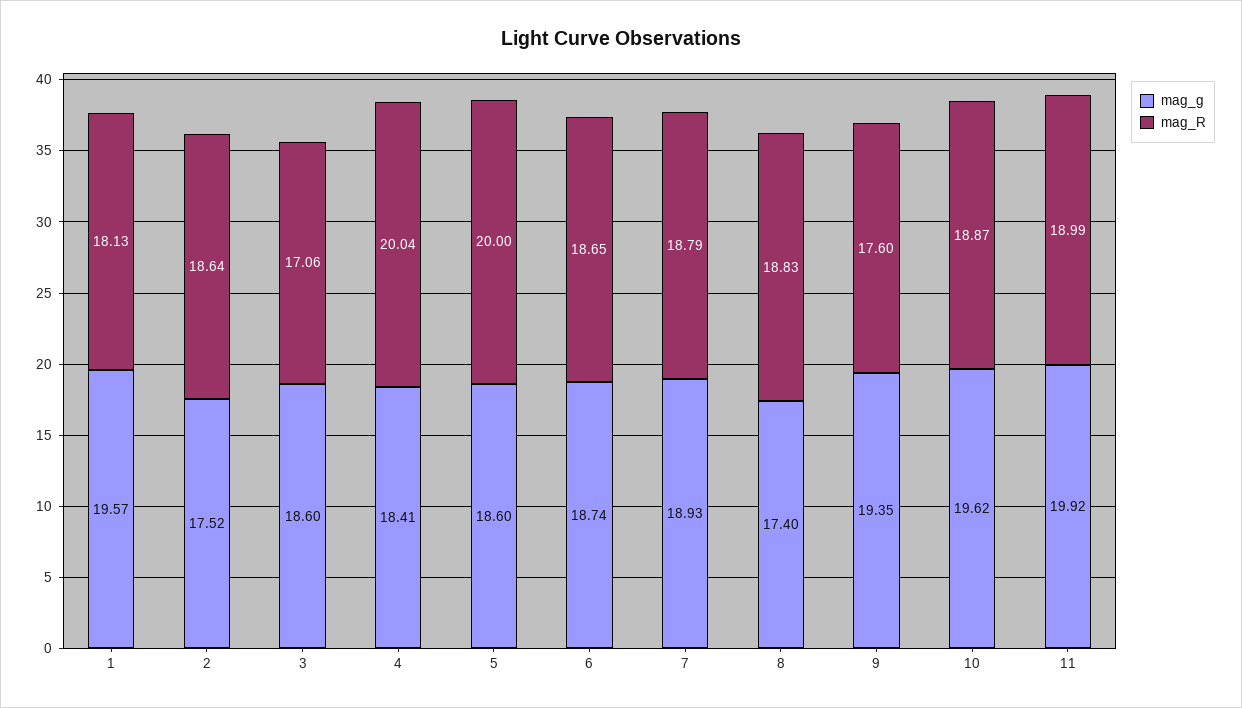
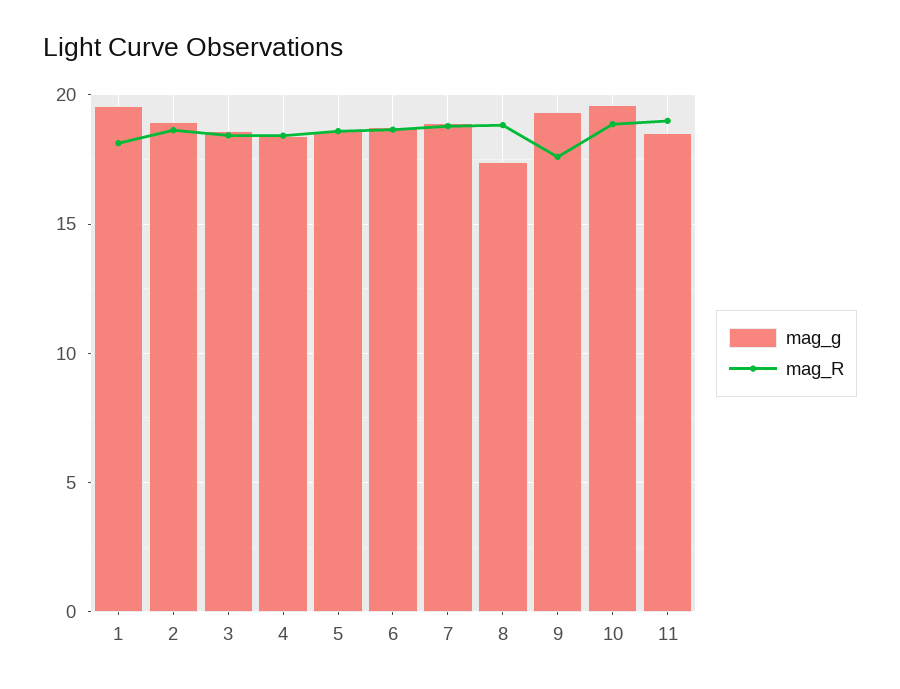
mag_g, 2: 17.52 -> 19
mag_R, 3: 17.06 -> 18.5
mag_R, 4: 20.04 -> 18.5
mag_R, 5: 20 -> 18.5
mag_g, 11: 19.92 -> 18.5

